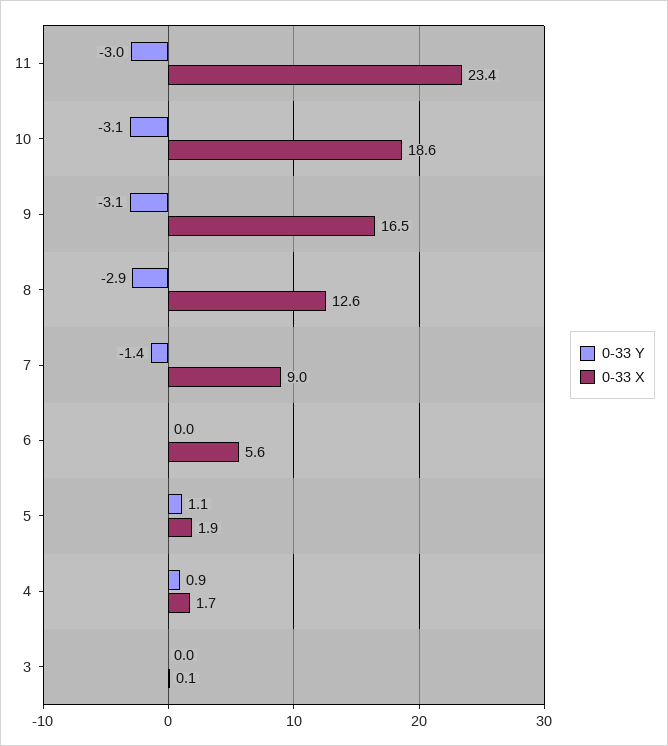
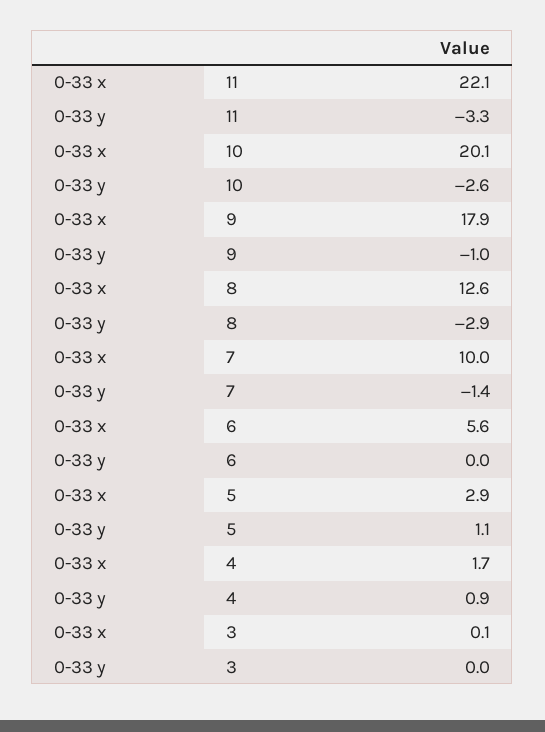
0-33 Y, 11: -3 -> -3.3
0-33 X, 11: 23.4 -> 22.1
0-33 Y, 10: -3.1 -> -2.6
0-33 X, 10: 18.6 -> 20.1
0-33 Y, 9: -3.1 -> -1
0-33 X, 9: 16.5 -> 17.9
0-33 X, 7: 9 -> 10
0-33 X, 5: 1.9 -> 2.9

